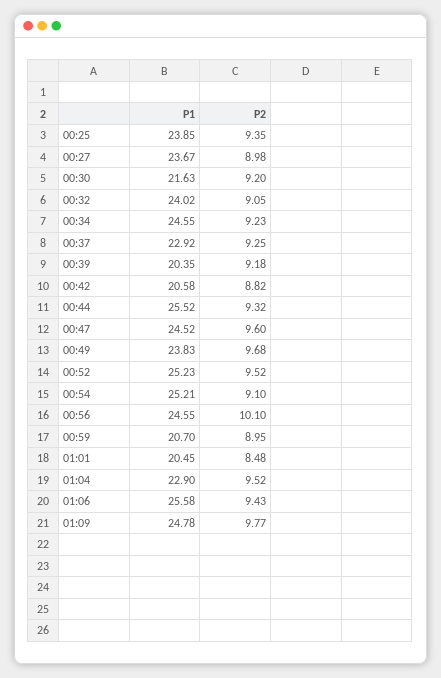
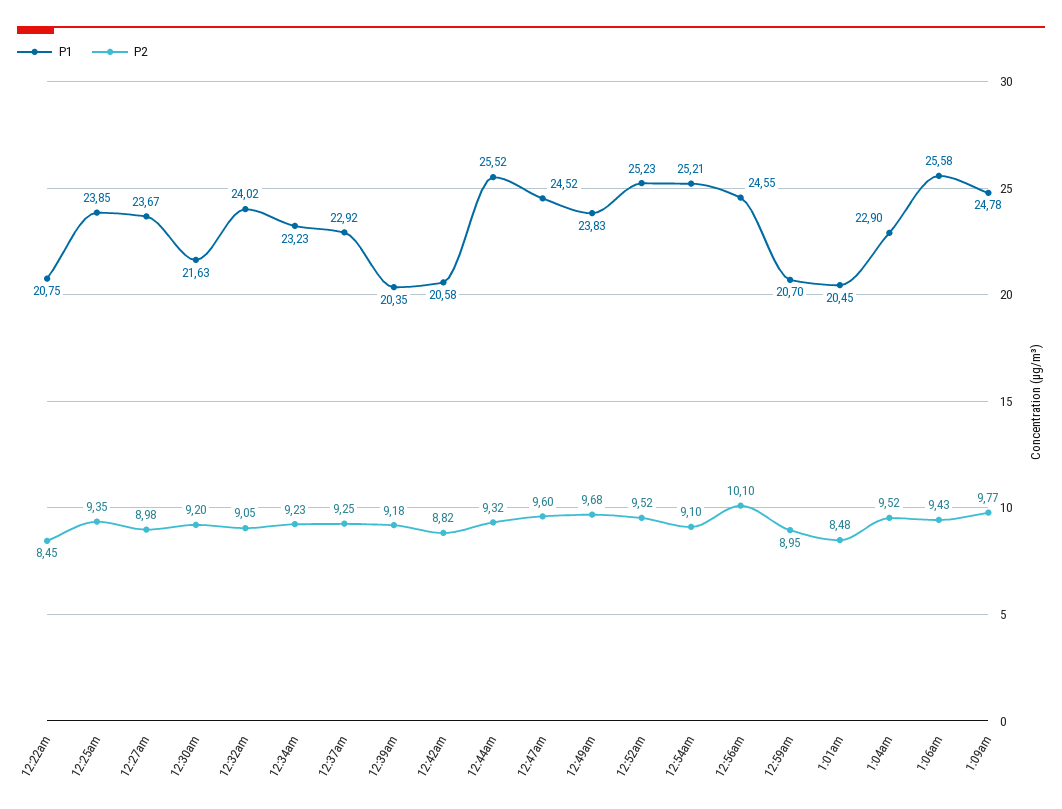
P1, 00:34: 24.55 -> 23.23
P1, 12:22am: none -> 20.75
P2, 12:22am: none -> 8.45

